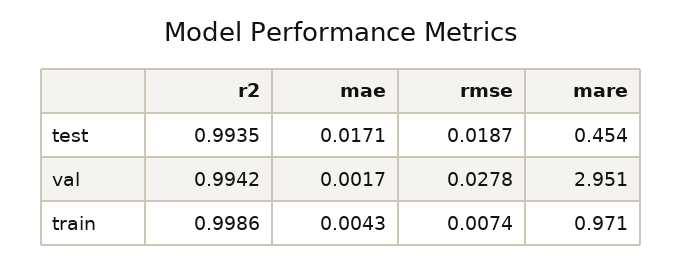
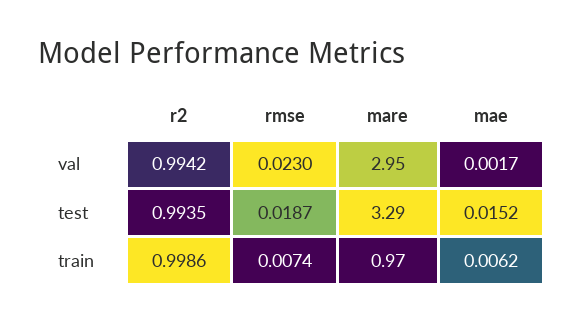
mae, test: 0.0171 -> 0.0152
mare, test: 0.454 -> 3.29
rmse, val: 0.0278 -> 0.023
mae, train: 0.0043 -> 0.0062

